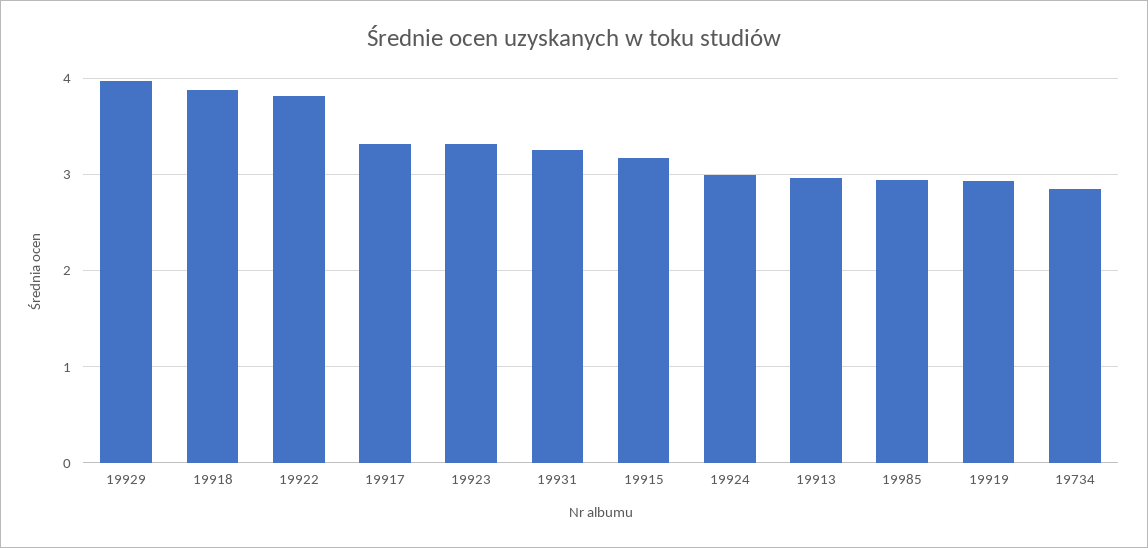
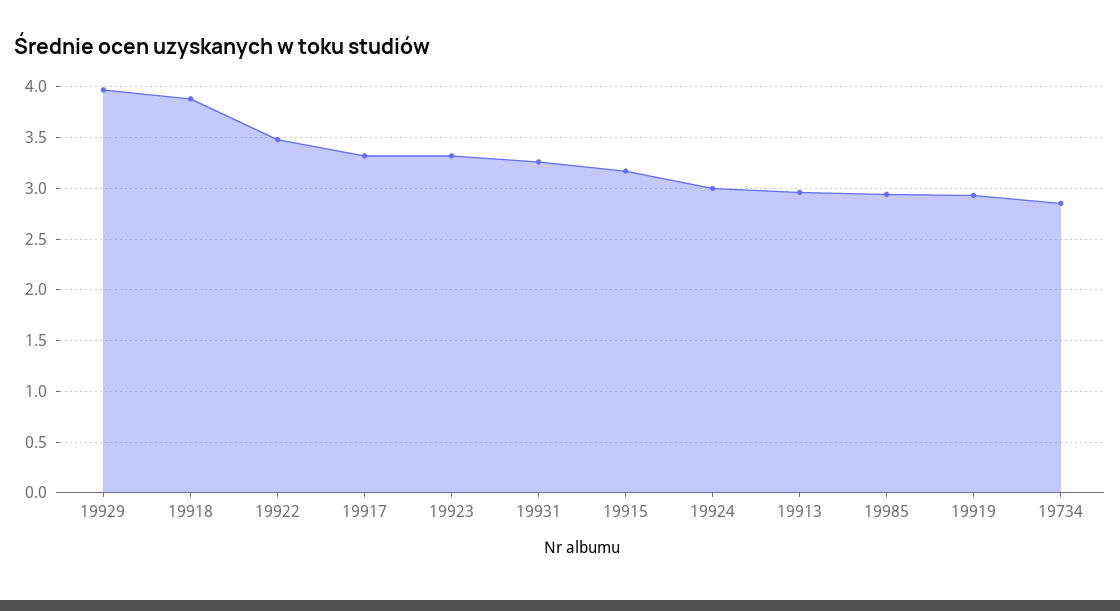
19922: 3.8 -> 3.5

